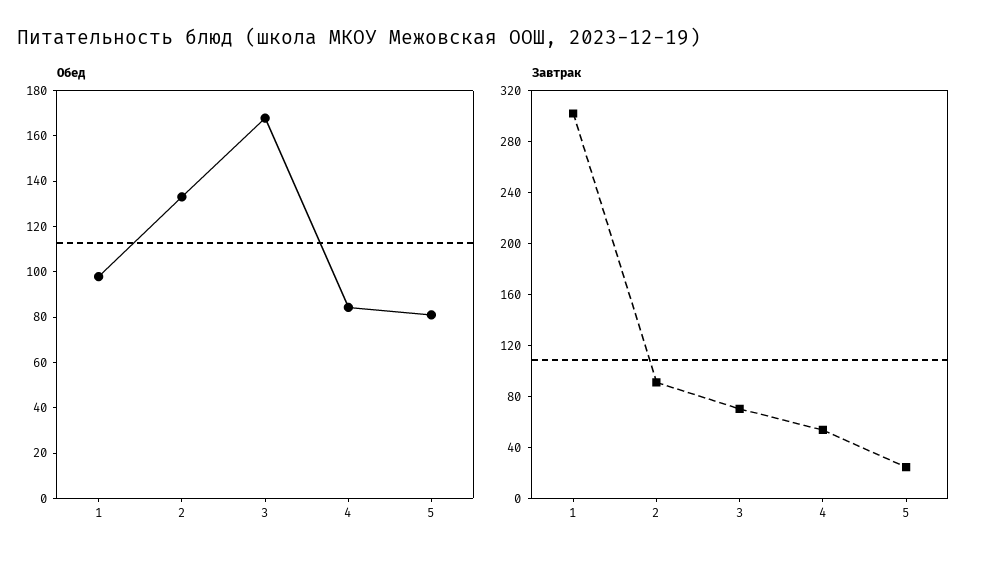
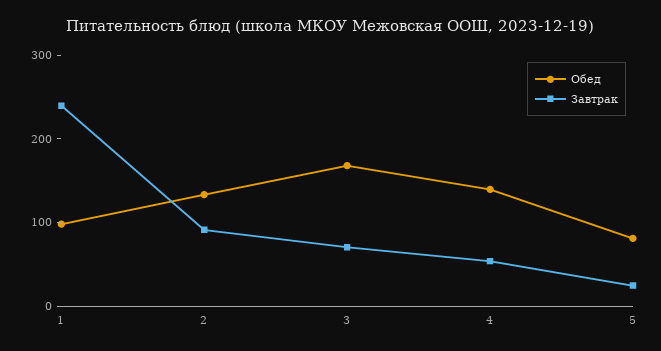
Обед, 4: 85 -> 140
Завтрак, 1: 300 -> 240

